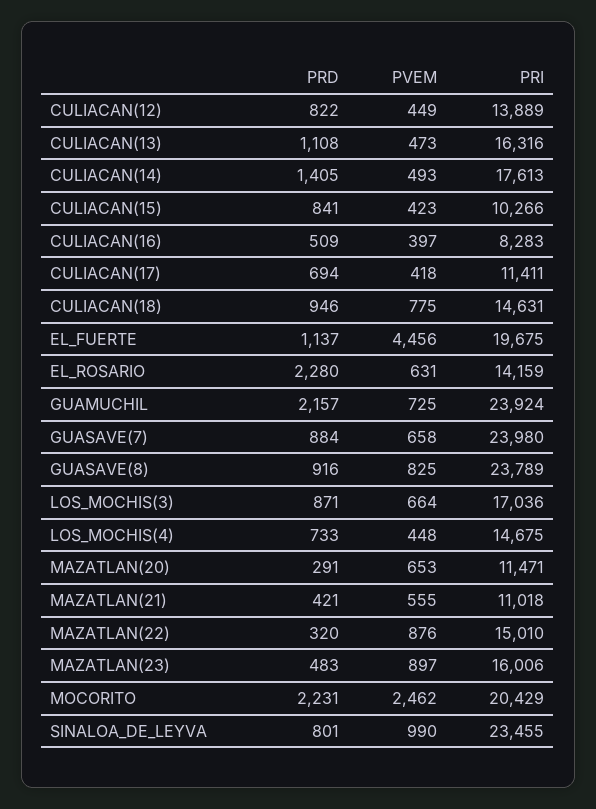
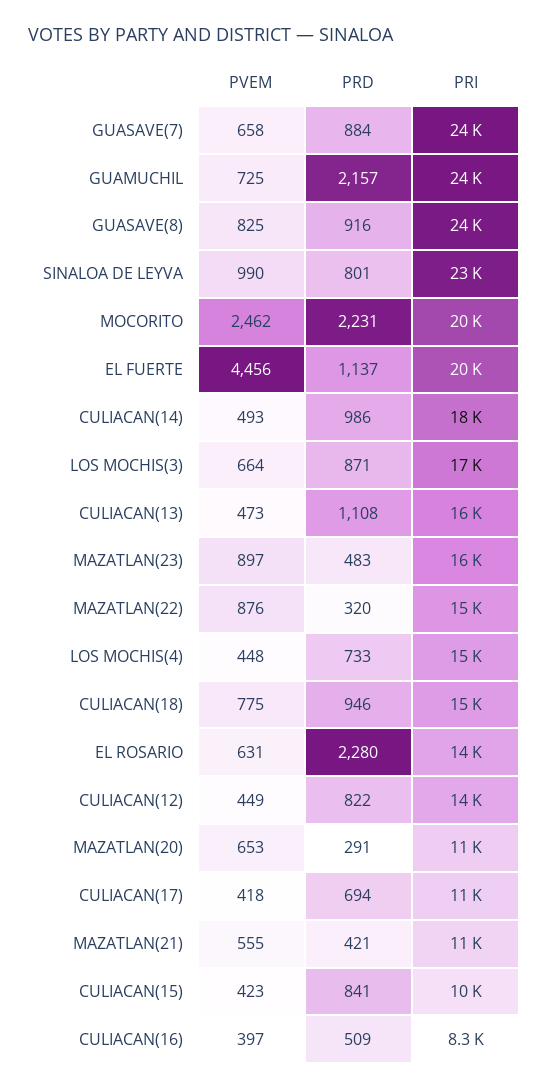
PRD, CULIACAN(14): 1405 -> 986

